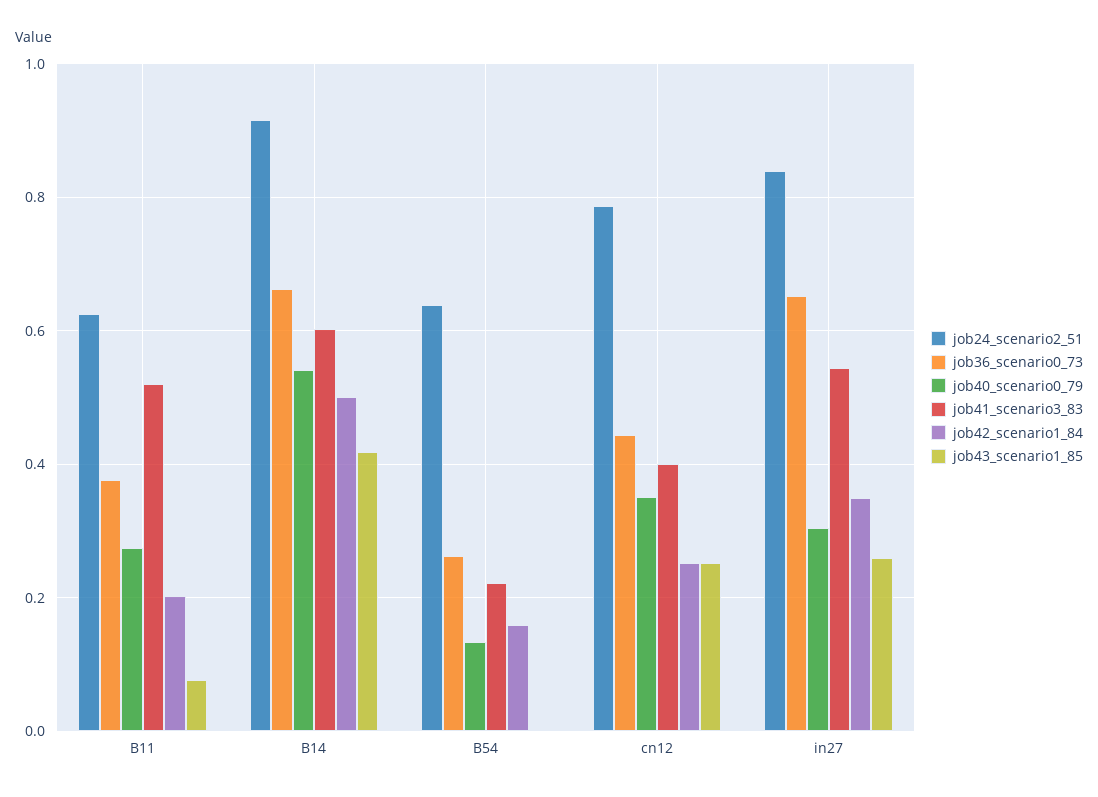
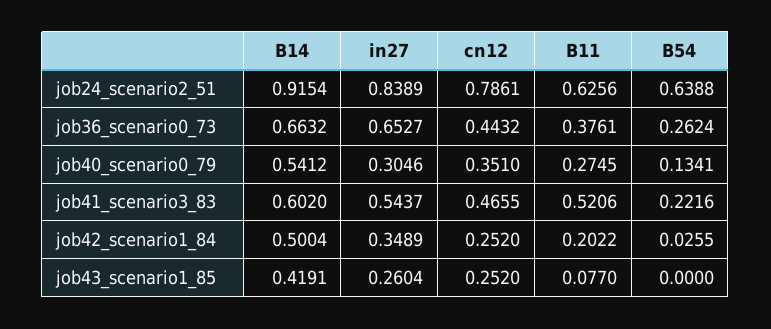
job42_scenario1_84, B54: 0.16 -> 0.0255
job41_scenario3_83, cn12: 0.4 -> 0.4655

